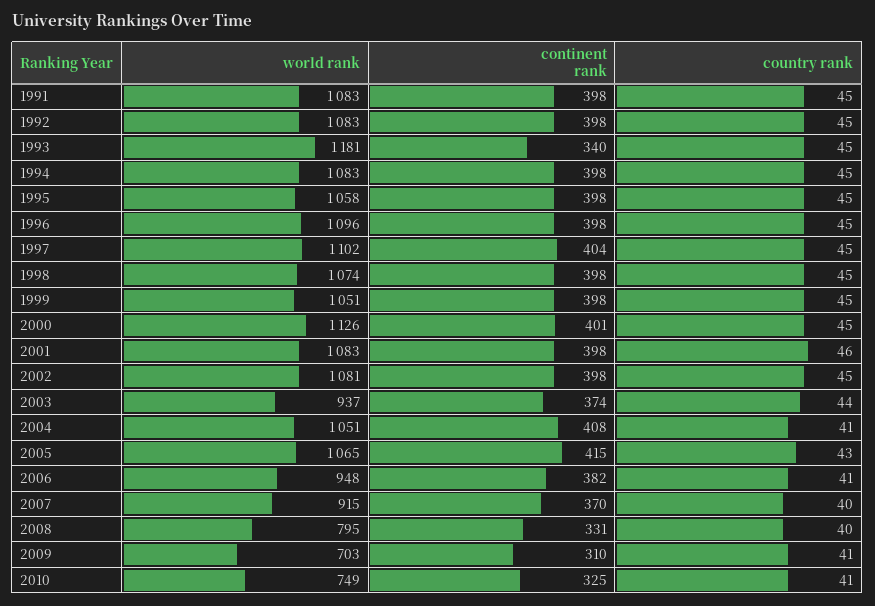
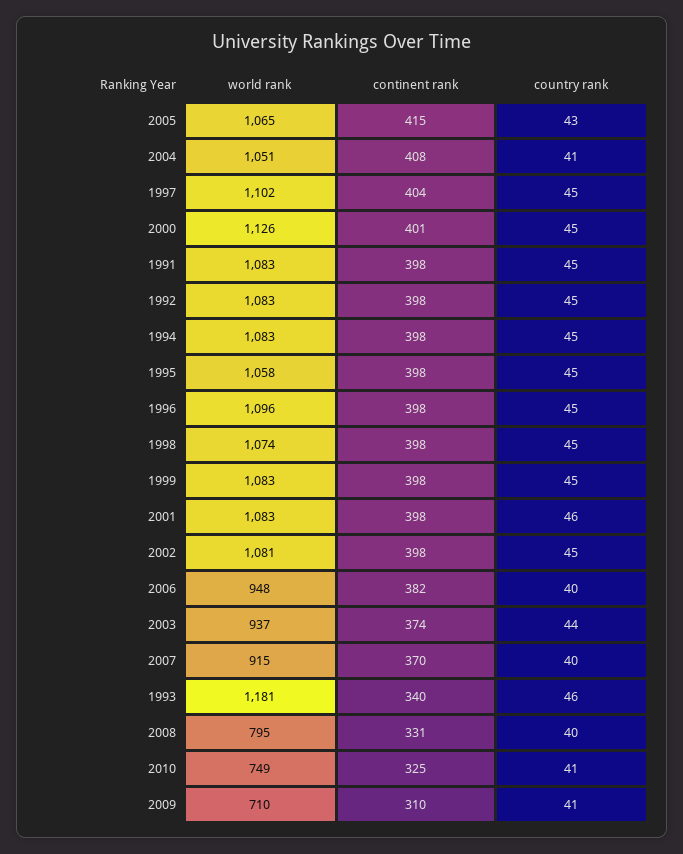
country rank, 1993: 45 -> 46
world rank, 1999: 1051 -> 1083
country rank, 2006: 41 -> 40
world rank, 2009: 703 -> 710

